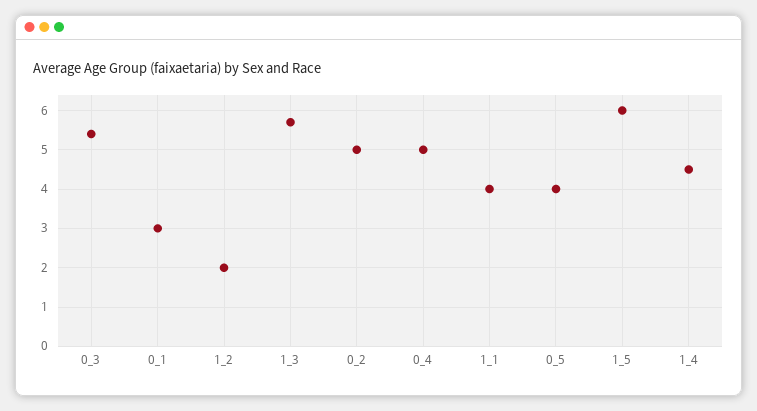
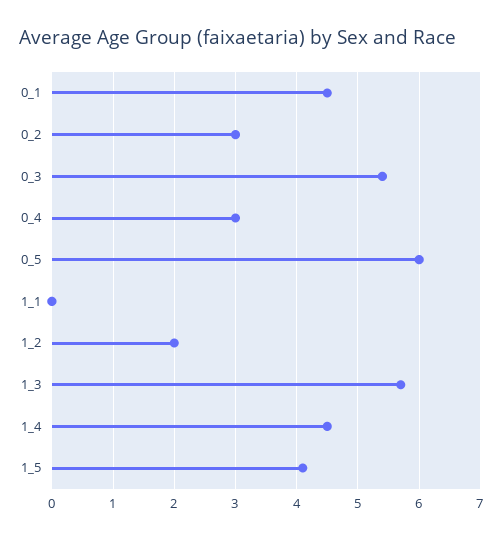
0_1: 3 -> 4.5
0_2: 5 -> 3
0_4: 5 -> 3
1_1: 4 -> 0
0_5: 4 -> 6
1_5: 6 -> 4.1

